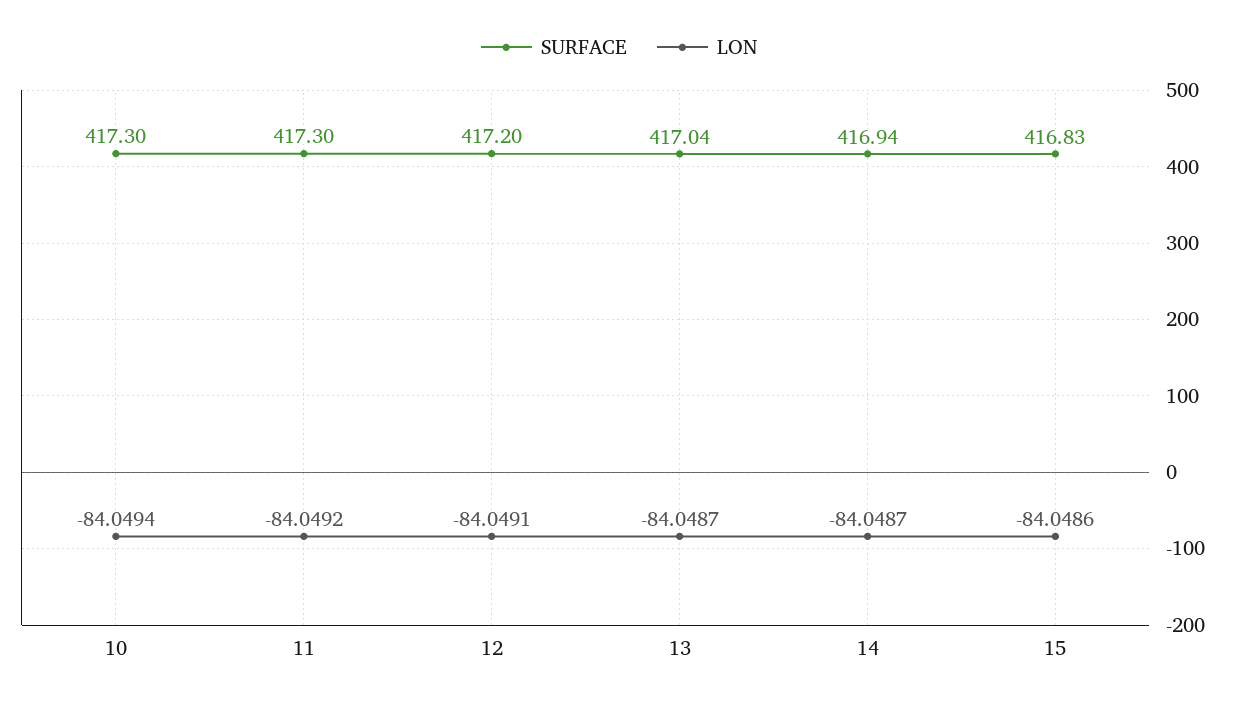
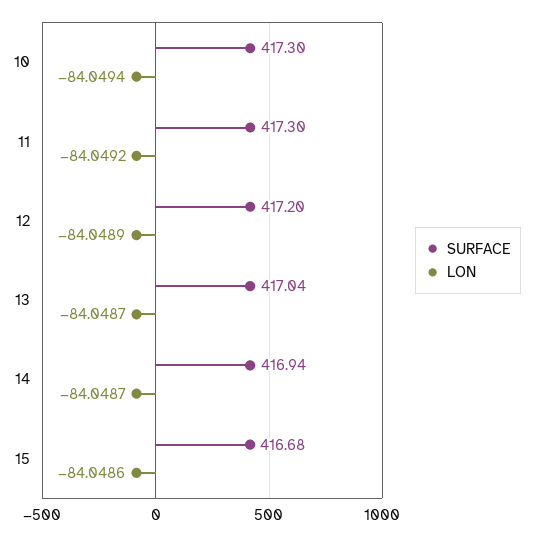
LON, 12: -84.0491 -> -84.0489
SURFACE, 15: 416.83 -> 416.68

